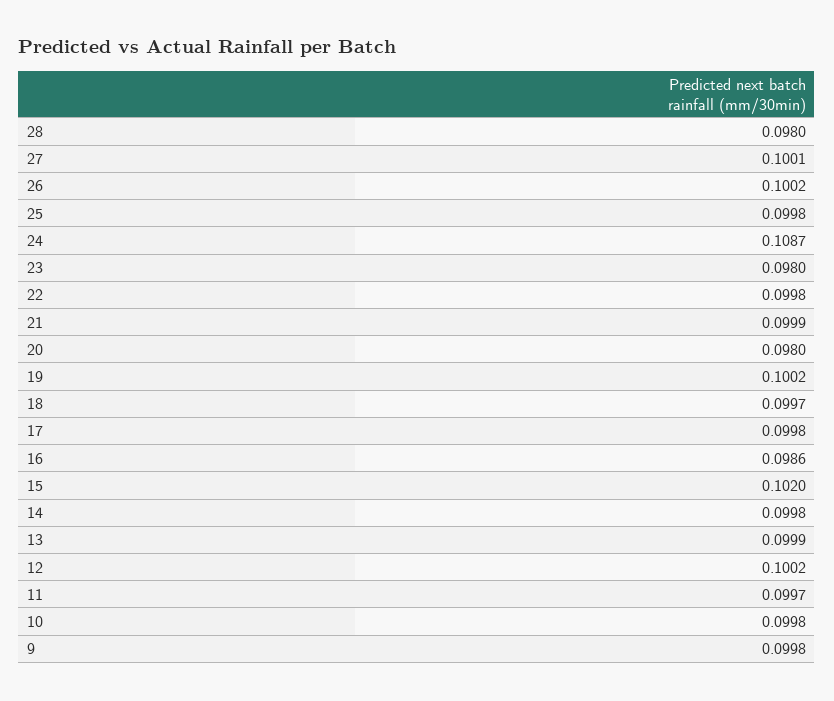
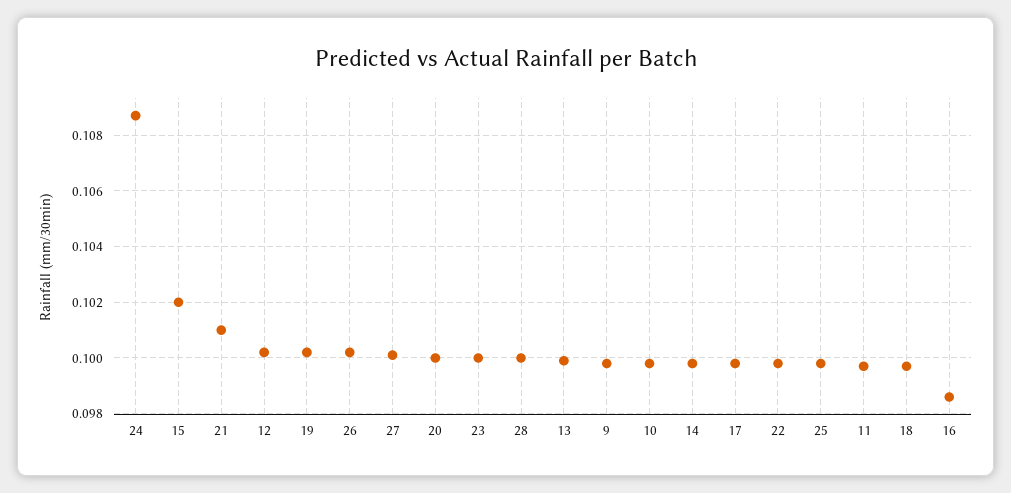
28: 0.098 -> 0.1
23: 0.098 -> 0.1
21: 0.0999 -> 0.101
20: 0.098 -> 0.1

